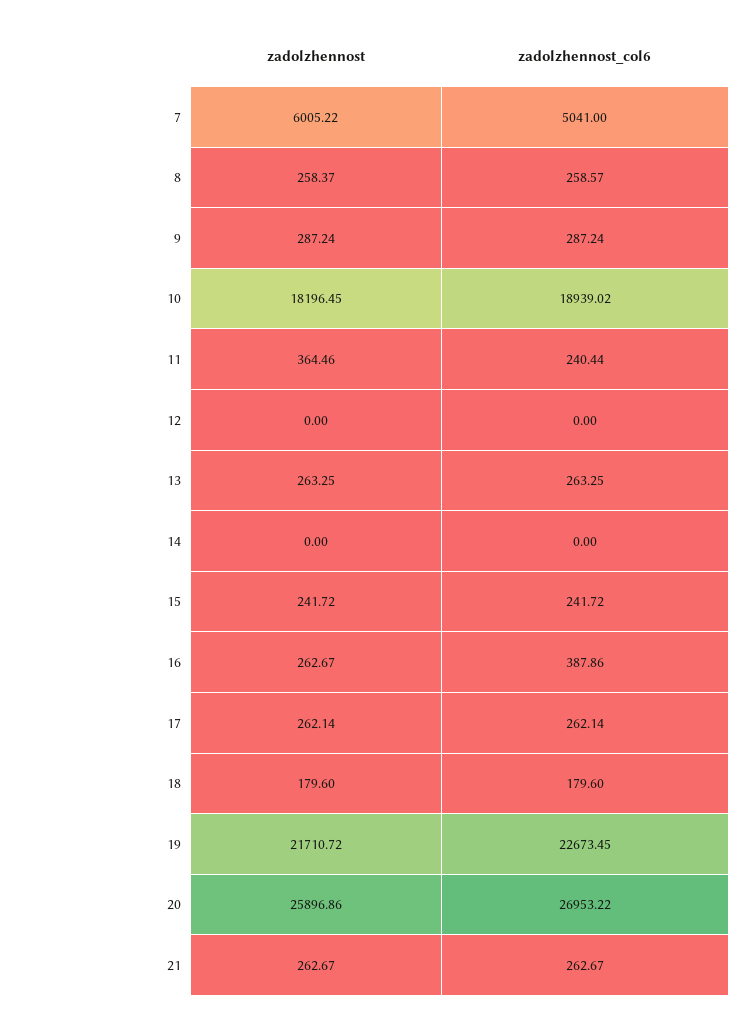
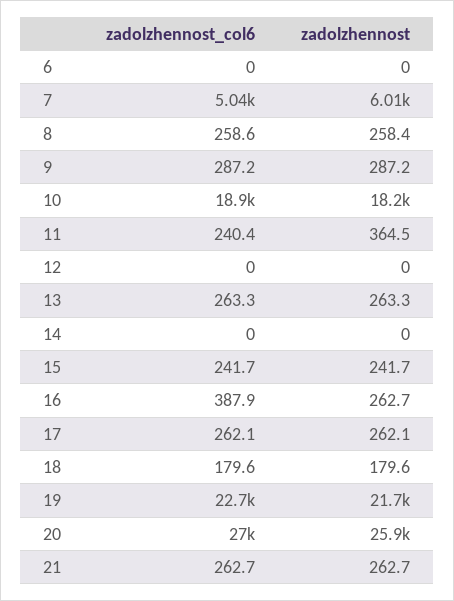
zadolzhennost_col6, 6: none -> 0
zadolzhennost, 6: none -> 0

